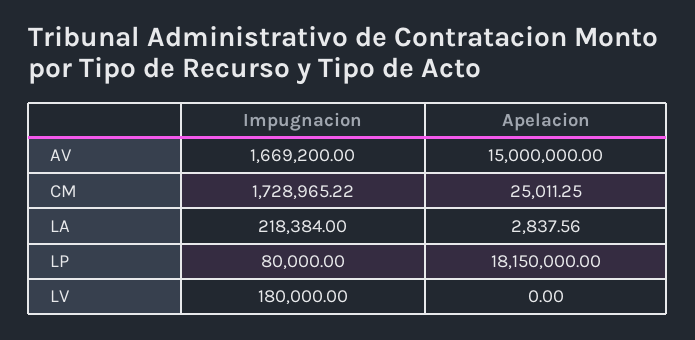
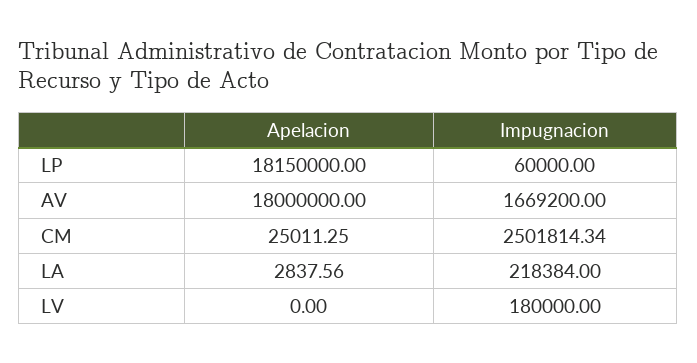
Apelacion, AV: 15000000 -> 18000000
Impugnacion, CM: 1728965.22 -> 2501814.34
Impugnacion, LP: 80000 -> 60000

